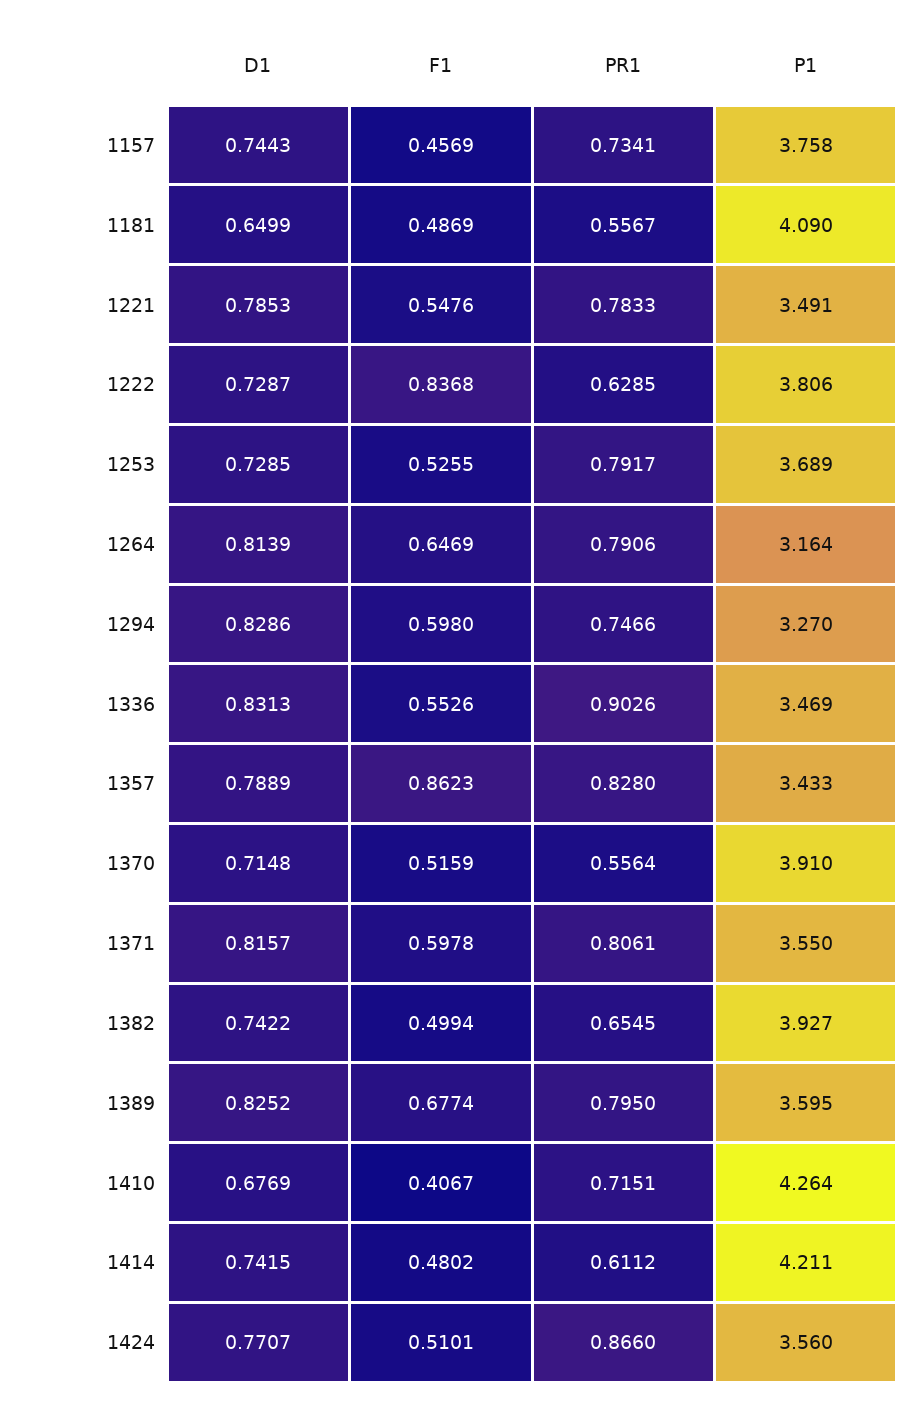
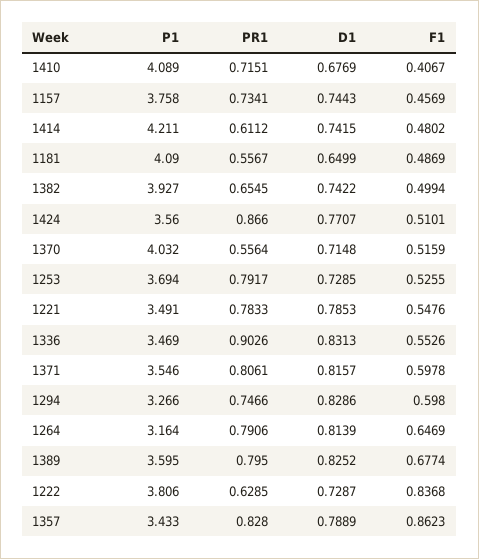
P1, 1253: 3.689 -> 3.694
P1, 1294: 3.27 -> 3.266
P1, 1370: 3.91 -> 4.032
P1, 1371: 3.55 -> 3.546
P1, 1410: 4.264 -> 4.089

